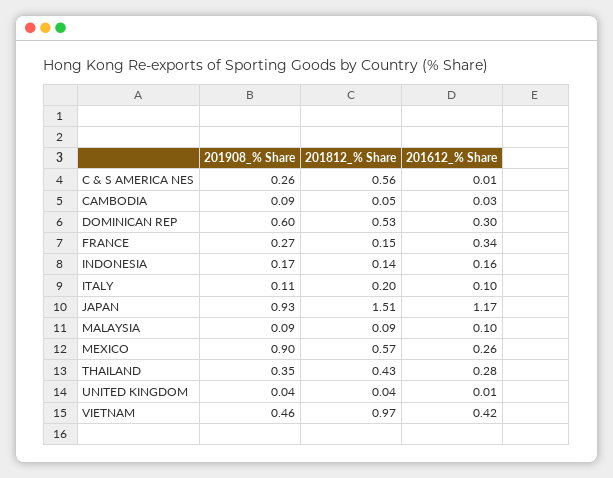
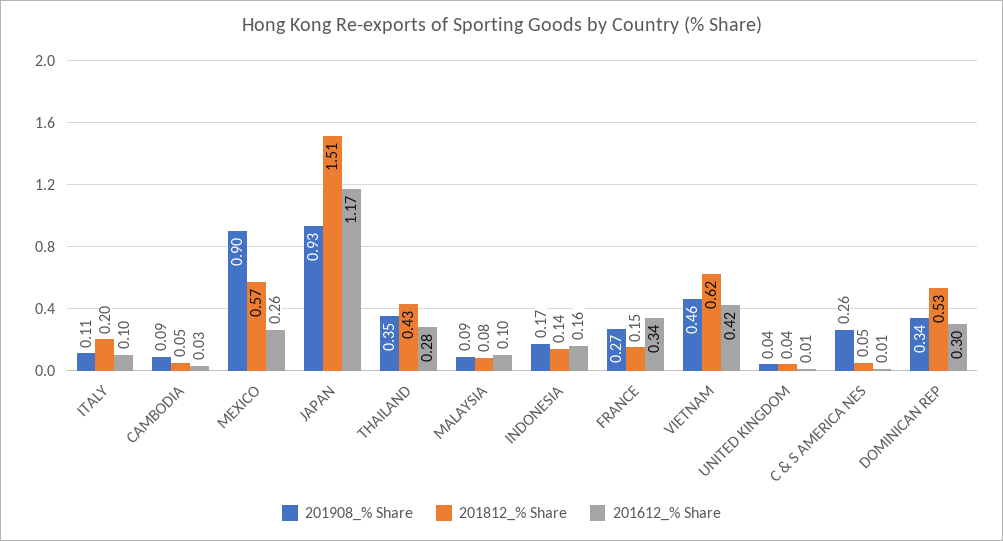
201812_% Share, C & S AMERICA NES: 0.56 -> 0.05
201908_% Share, DOMINICAN REP: 0.6 -> 0.34
201812_% Share, MALAYSIA: 0.09 -> 0.08
201812_% Share, VIETNAM: 0.97 -> 0.62

